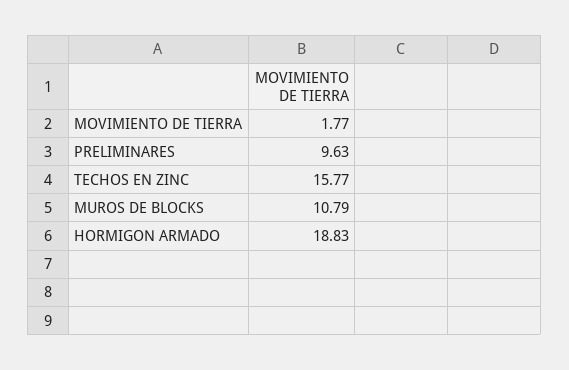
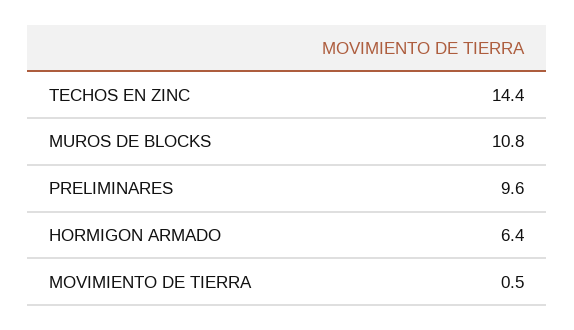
MOVIMIENTO DE TIERRA: 1.77 -> 0.5
TECHOS EN ZINC: 15.77 -> 14.4
HORMIGON ARMADO: 18.83 -> 6.4

